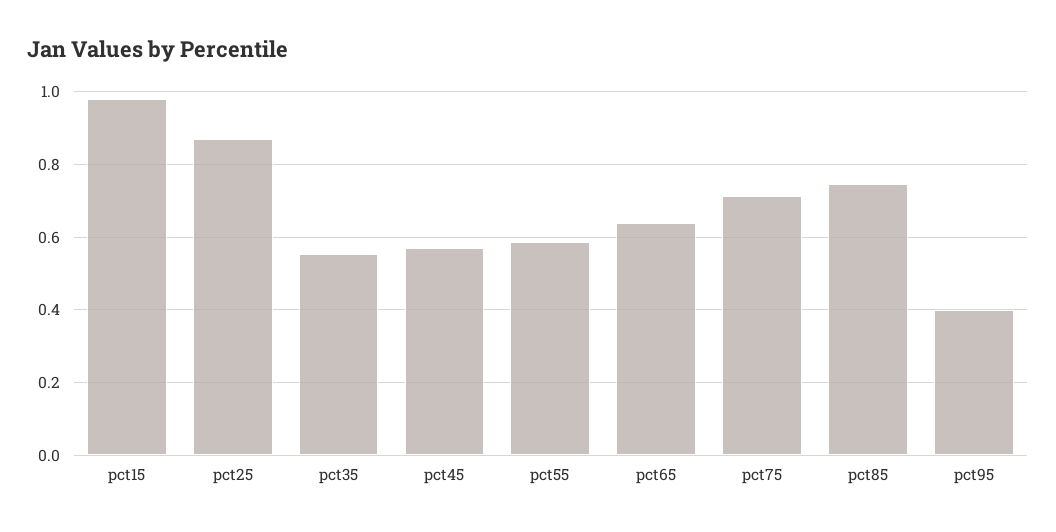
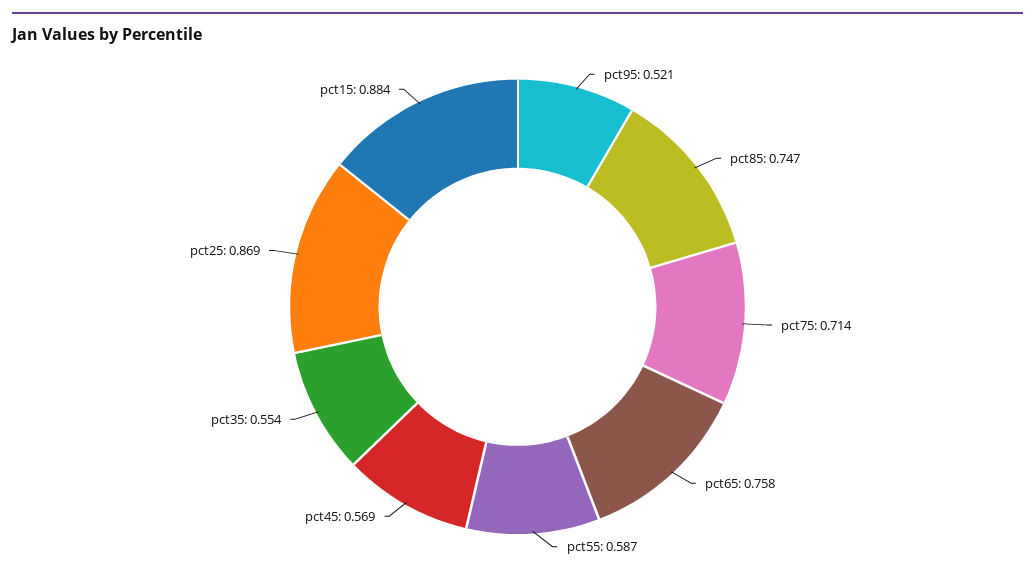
pct15: 0.98 -> 0.884
pct65: 0.64 -> 0.758
pct95: 0.4 -> 0.521

